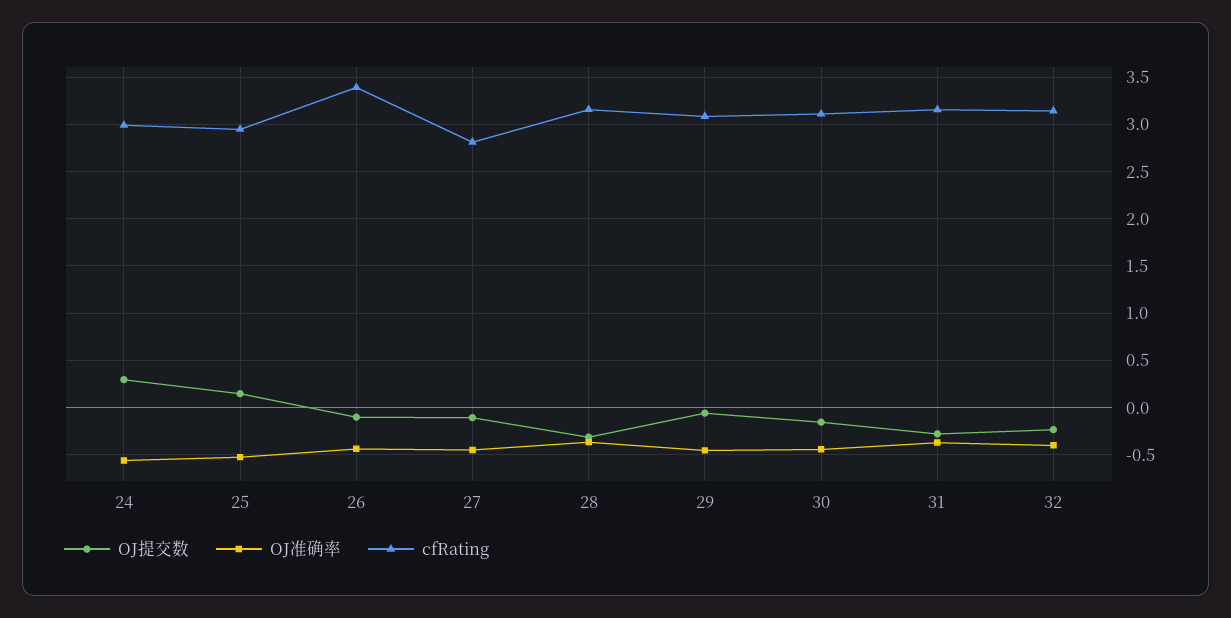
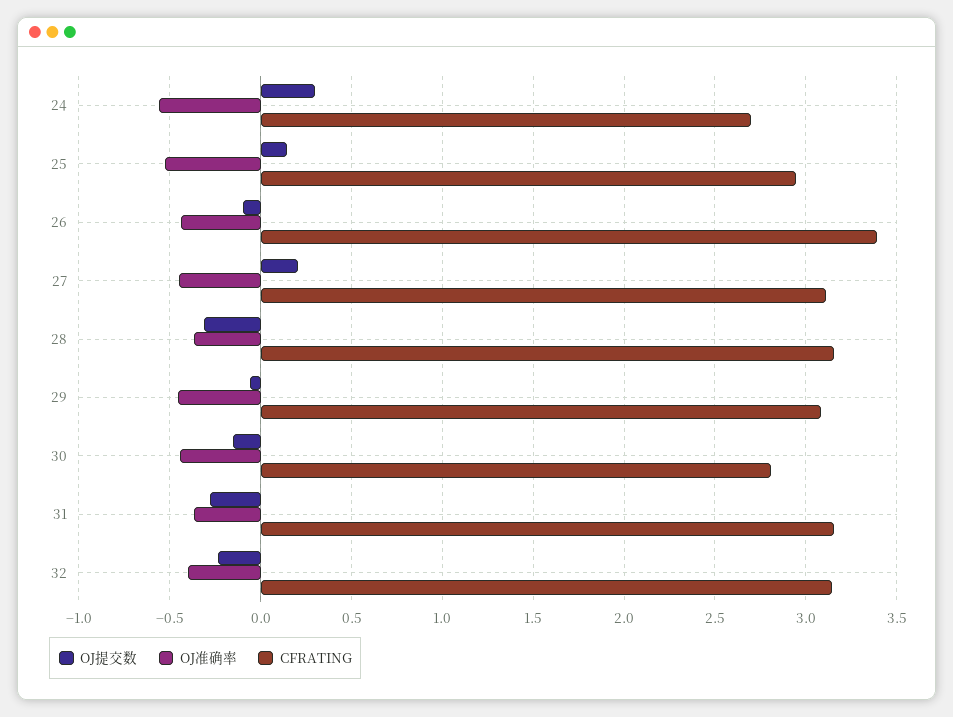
cfRating, 24: 3 -> 2.7
OJ提交数, 27: -0.1 -> 0.2
cfRating, 27: 2.8 -> 3.1
cfRating, 30: 3.1 -> 2.8

